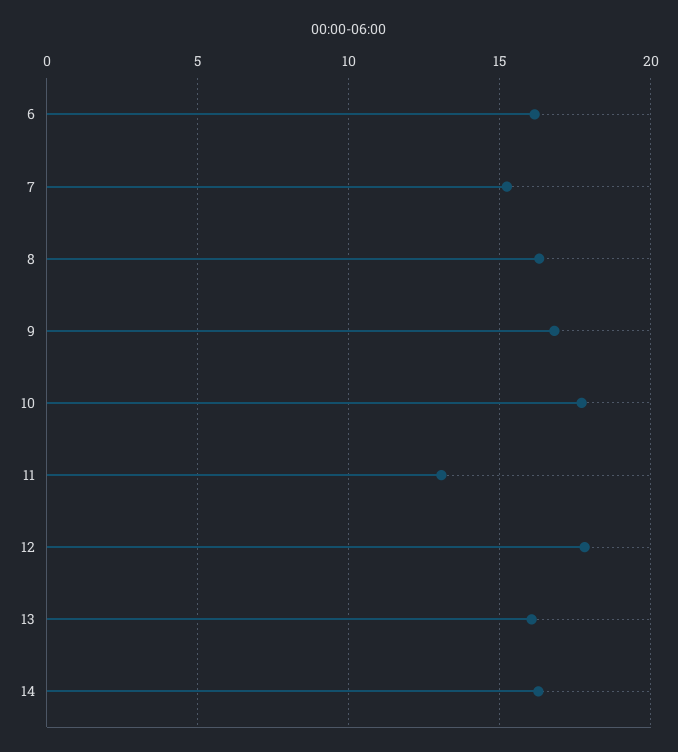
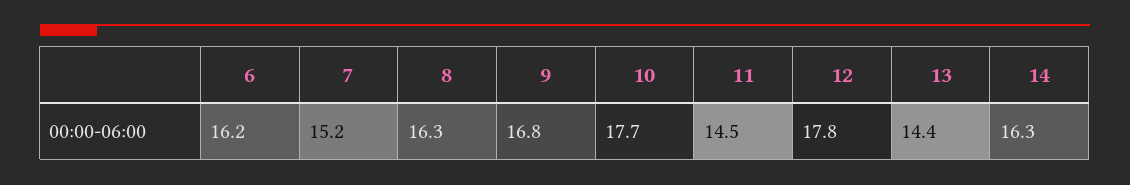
11: 13 -> 14.5
13: 16 -> 14.4

